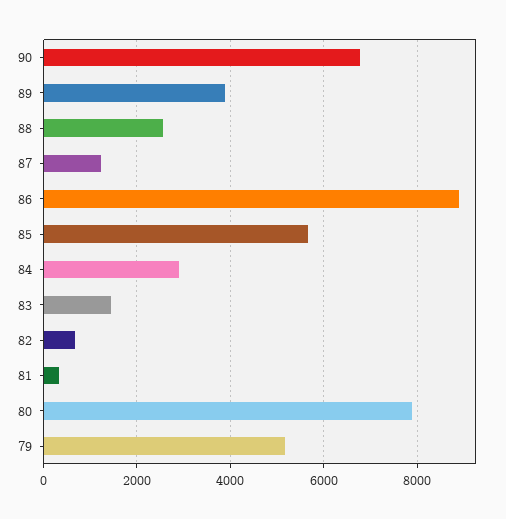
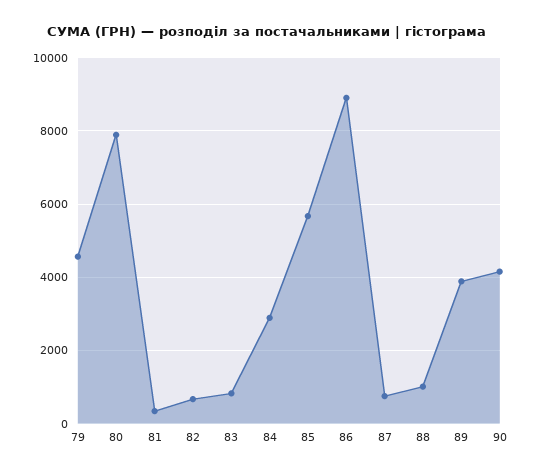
90: 6800 -> 4200
88: 2600 -> 1000
87: 1200 -> 800
83: 1400 -> 800
79: 5200 -> 4600

